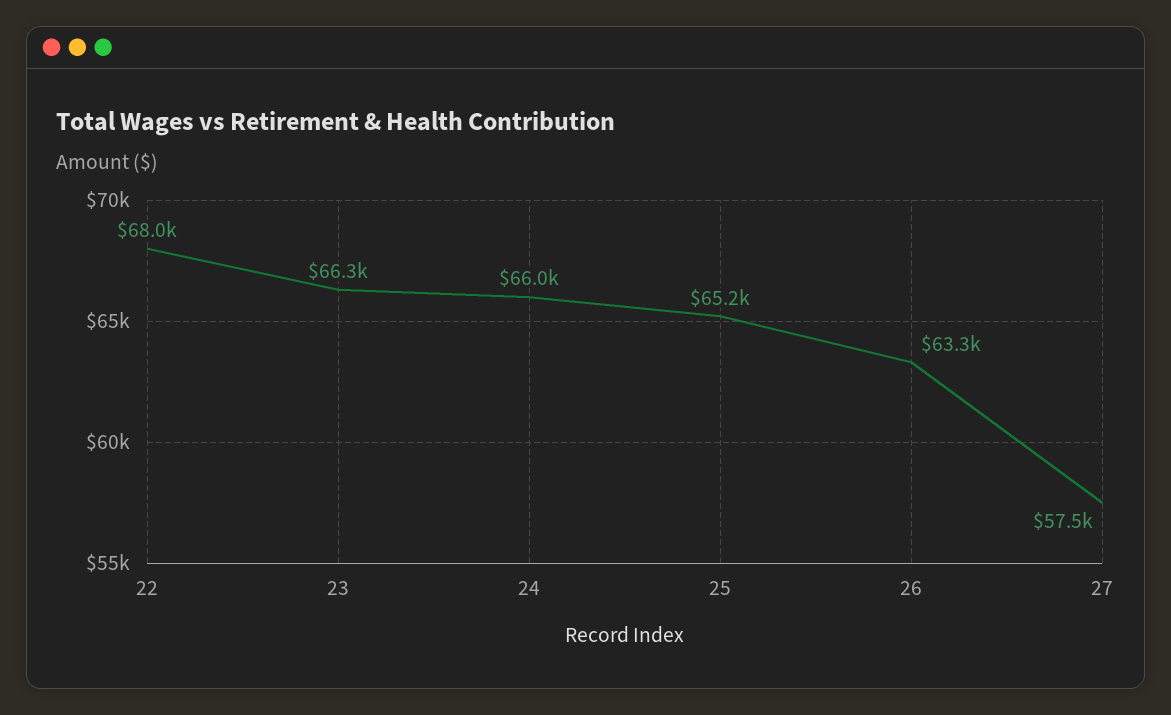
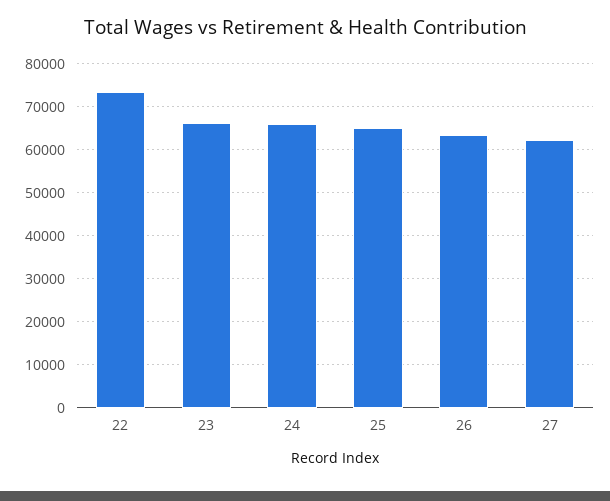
22: 68000 -> 74000
27: 57500 -> 62000

